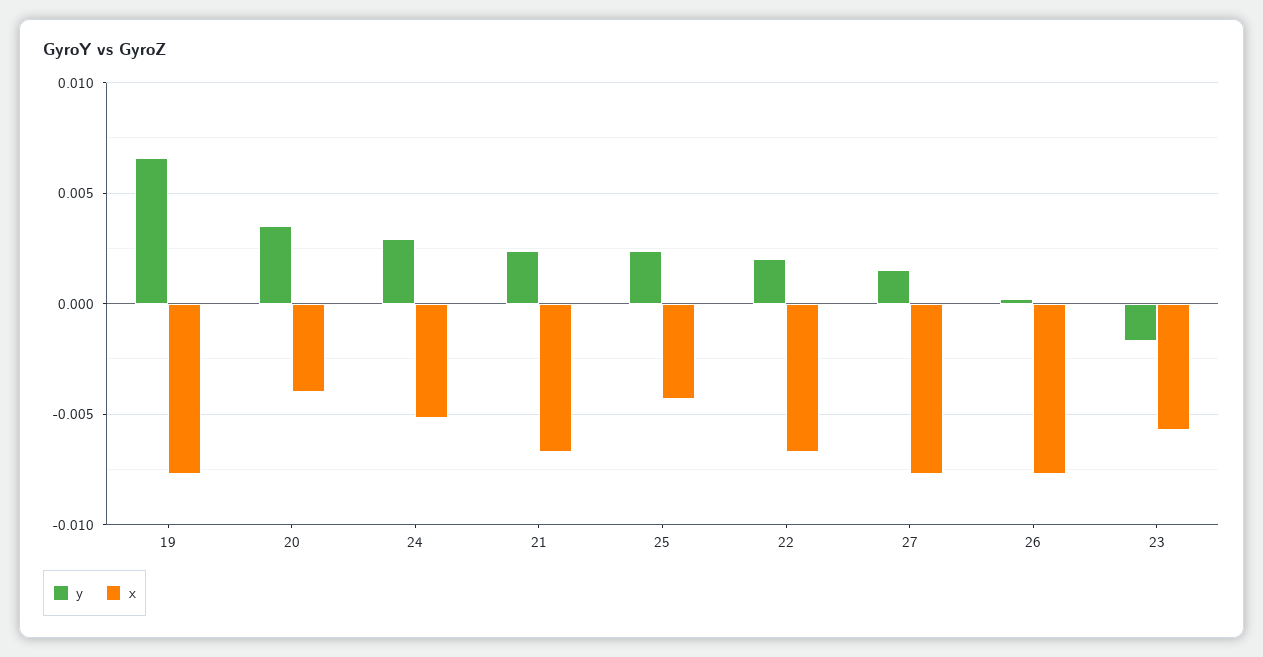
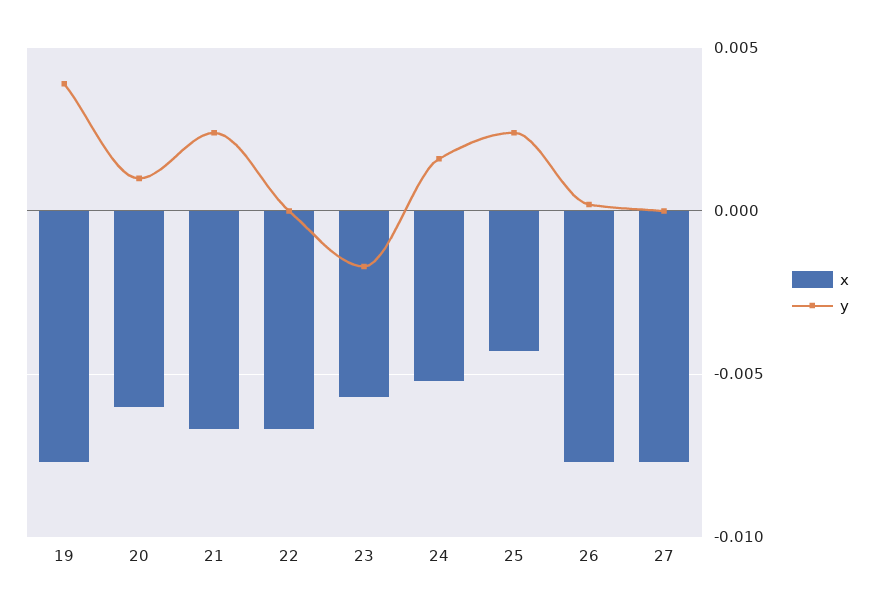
y, 19: 0.0065 -> 0.004
y, 20: 0.0035 -> 0.001
x, 20: -0.004 -> -0.006
y, 24: 0.003 -> 0.0015
y, 22: 0.002 -> 0
y, 27: 0.0015 -> 0

